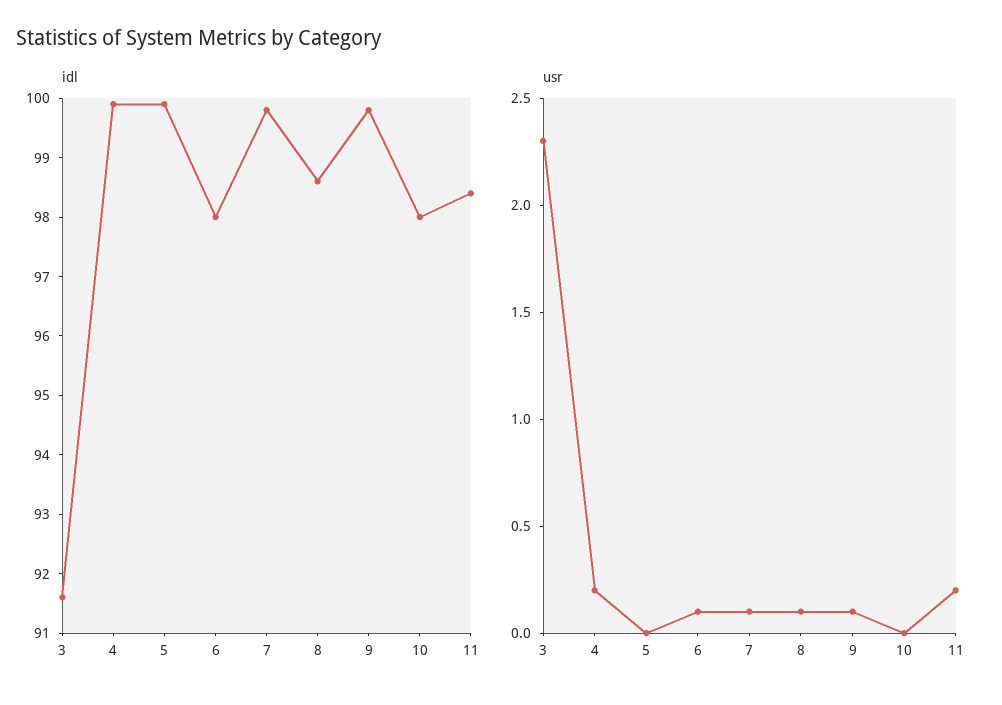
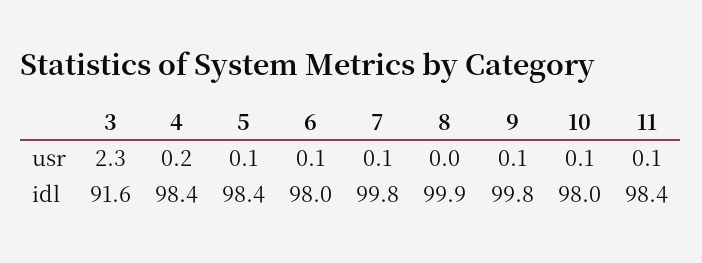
idl, 4: 100 -> 98.4
idl, 5: 100 -> 98.4
idl, 8: 98.5 -> 99.9
usr, 5: 0 -> 0.1
usr, 8: 0.1 -> 0
usr, 10: 0 -> 0.1
usr, 11: 0.2 -> 0.1

